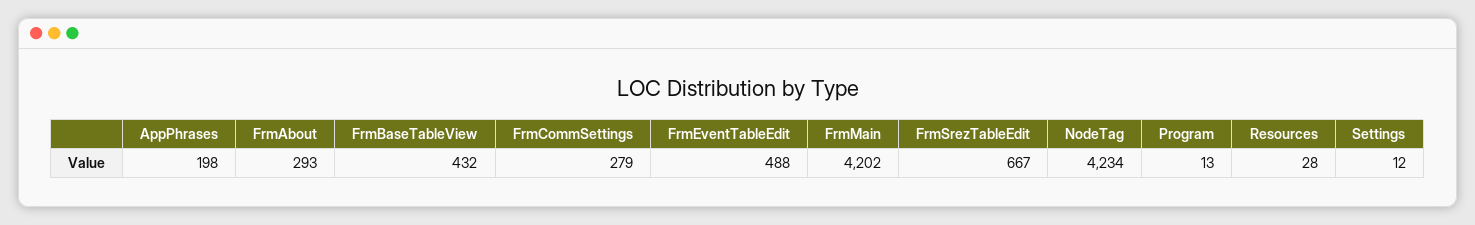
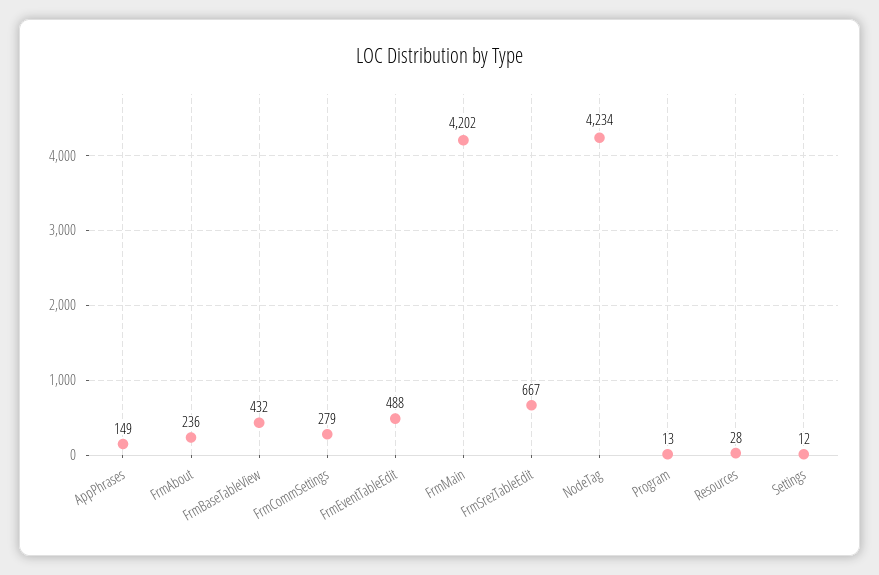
AppPhrases: 198 -> 149
FrmAbout: 293 -> 236

